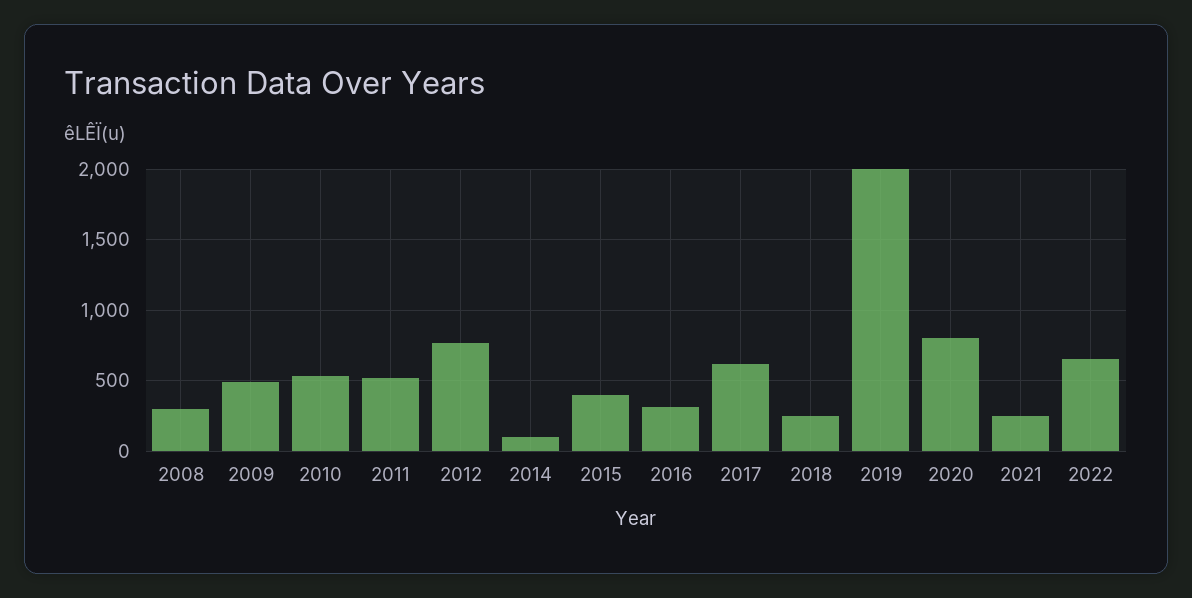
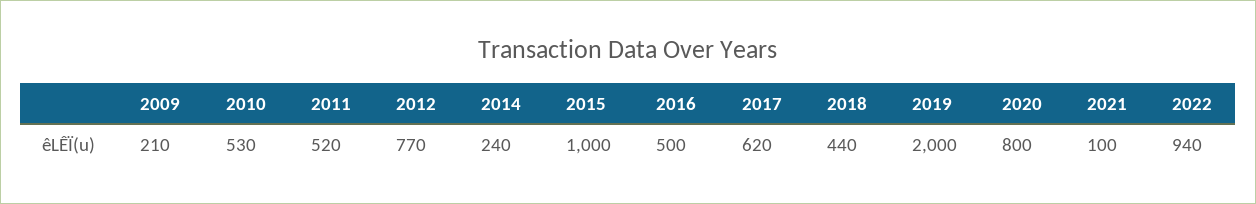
2008: 300 -> none
2009: 500 -> 210
2014: 100 -> 240
2015: 400 -> 1000
2016: 300 -> 500
2018: 250 -> 440
2021: 250 -> 100
2022: 650 -> 940

